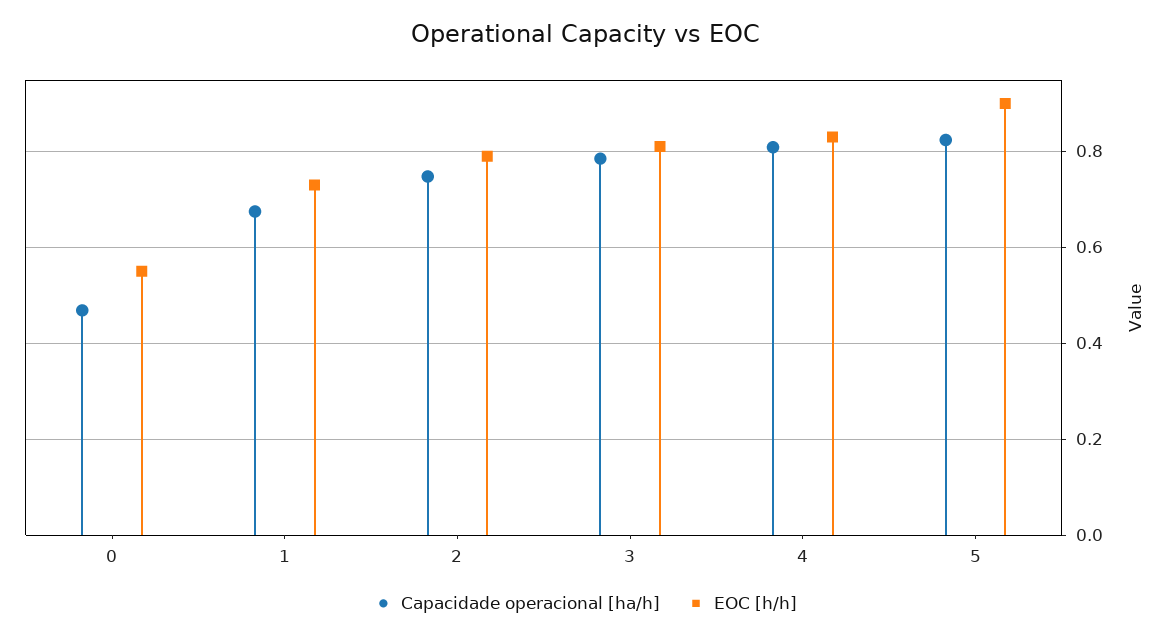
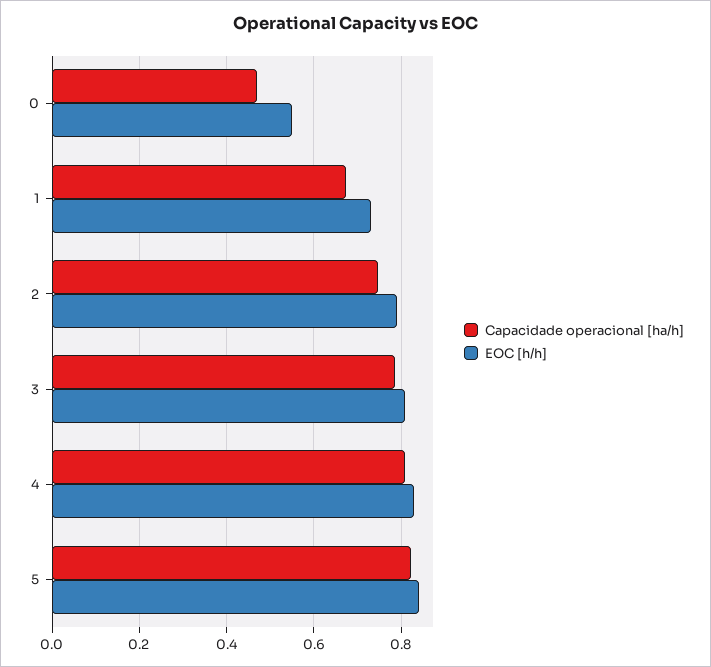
EOC [h/h], 5: 0.9 -> 0.84

